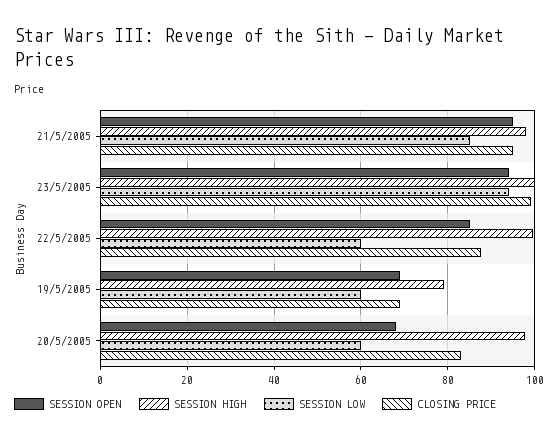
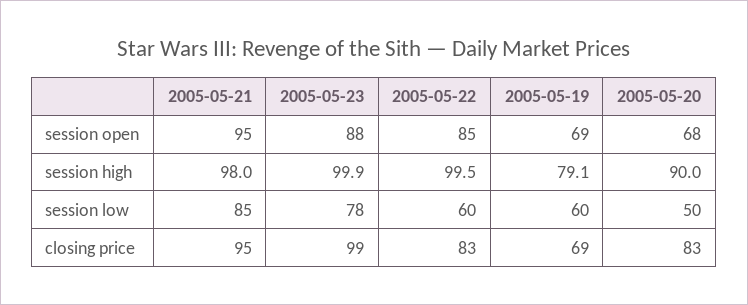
SESSION OPEN, 23/5/2005: 94 -> 88
SESSION LOW, 23/5/2005: 94 -> 78
CLOSING PRICE, 22/5/2005: 88 -> 83
SESSION HIGH, 20/5/2005: 98 -> 90
SESSION LOW, 20/5/2005: 60 -> 50

